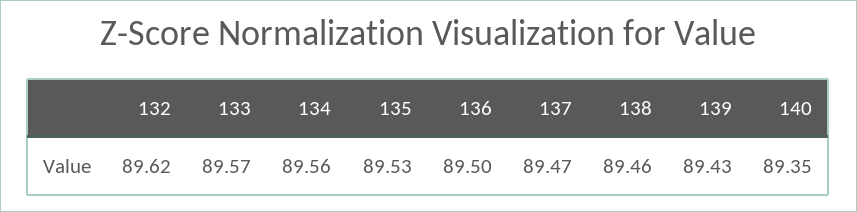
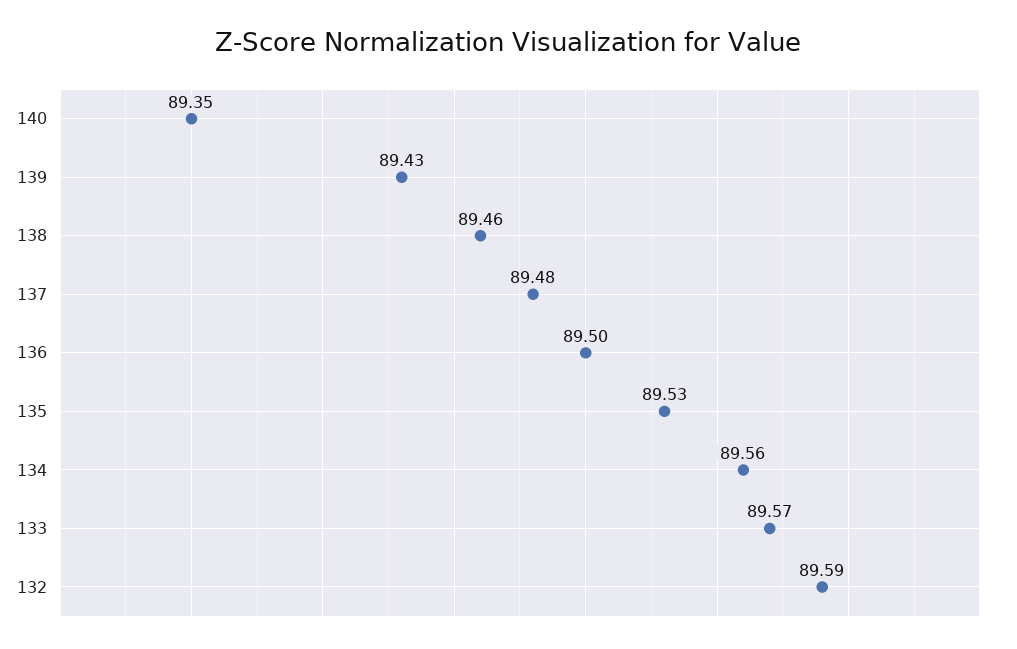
132: 89.62 -> 89.59
137: 89.47 -> 89.48

